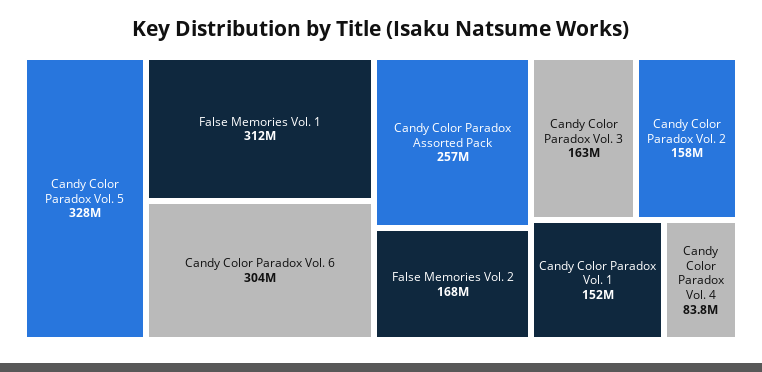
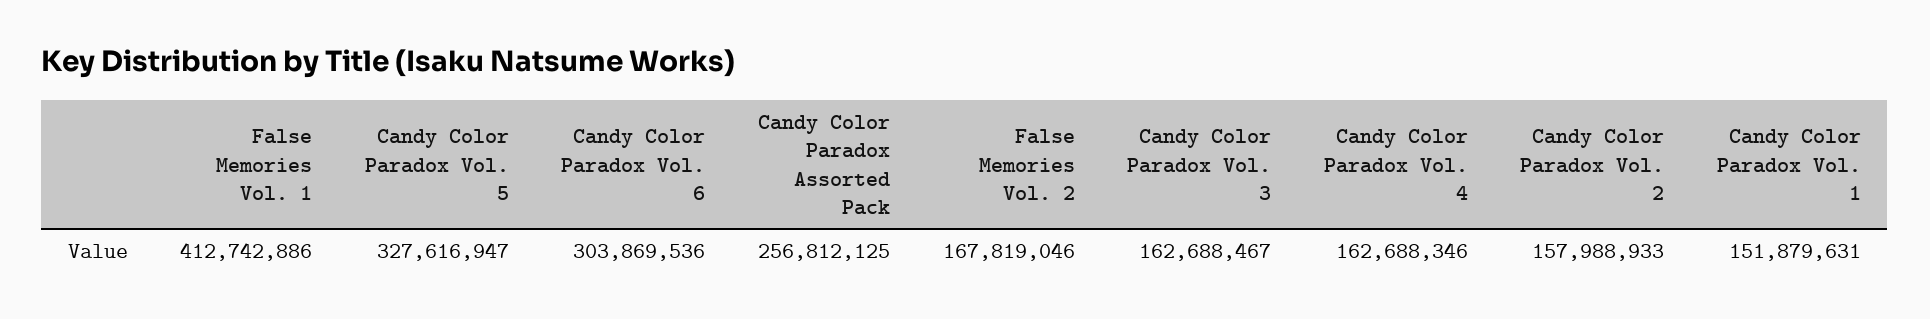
False Memories Vol. 1: 312000000 -> 412742886
Candy Color Paradox Vol. 4: 83800000 -> 162688346

